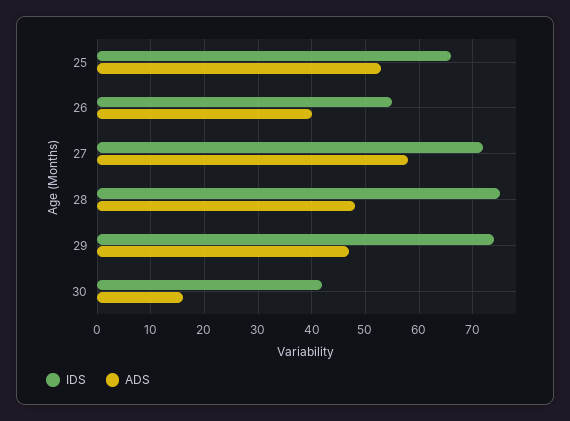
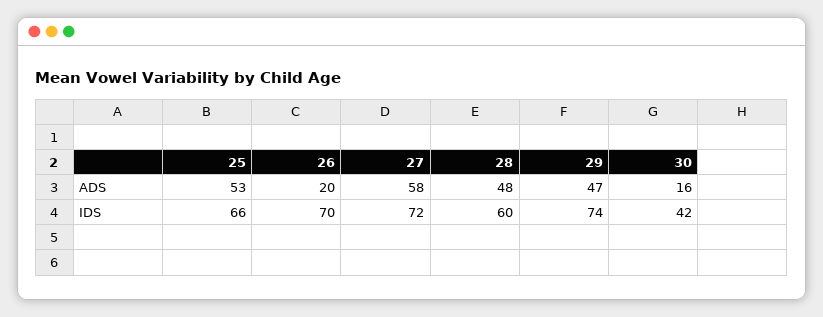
IDS, 26: 55 -> 70
ADS, 26: 40 -> 20
IDS, 28: 75 -> 60

